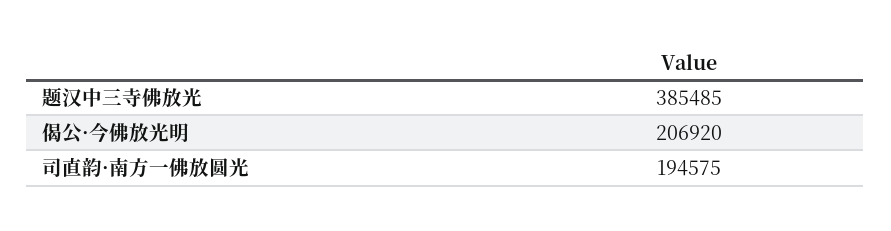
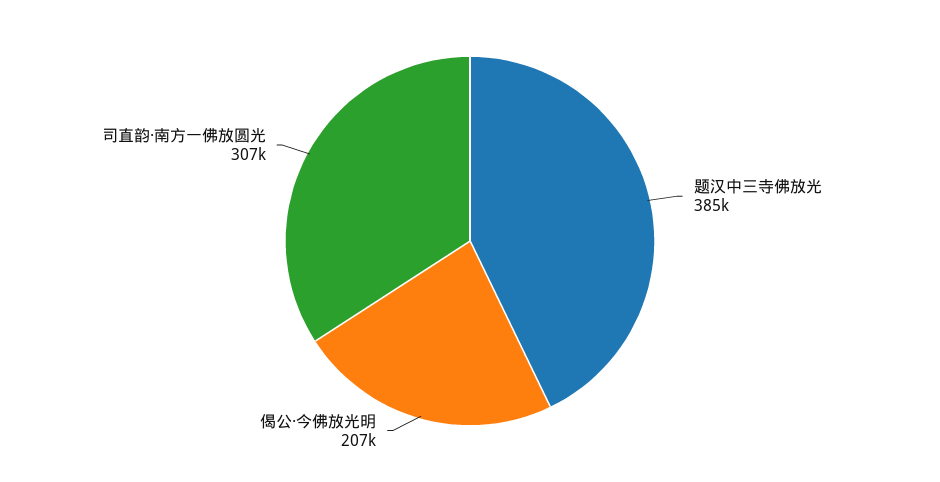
司直韵·南方一佛放圆光: 194575 -> 307000

